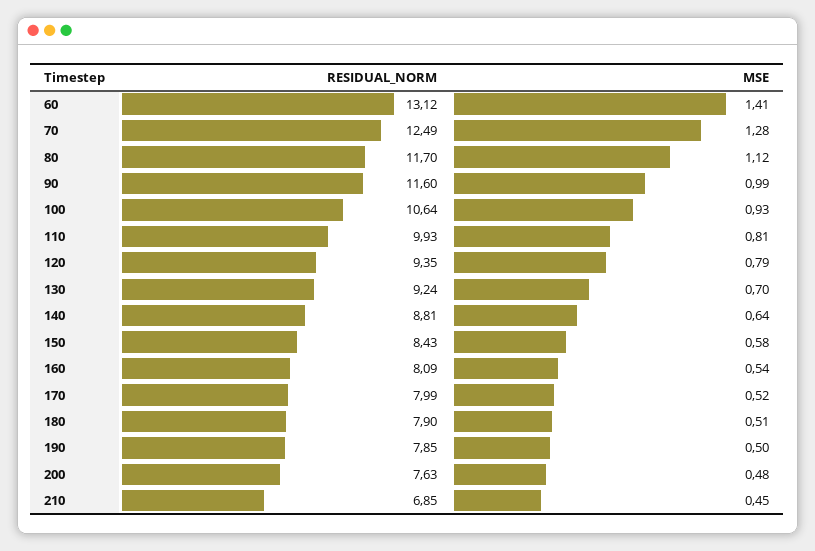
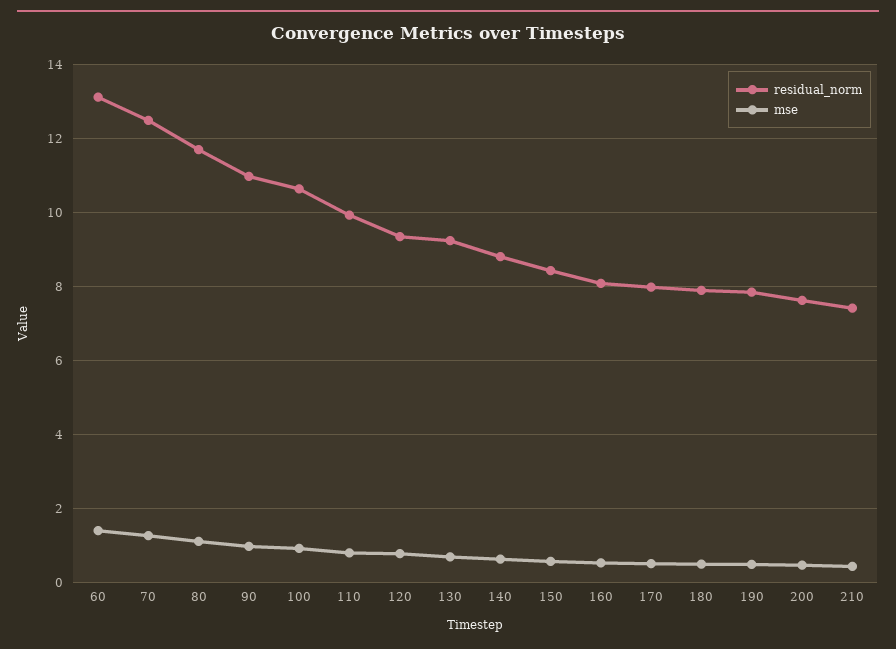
RESIDUAL_NORM, 90: 11.6 -> 11
RESIDUAL_NORM, 210: 6.85 -> 7.4

